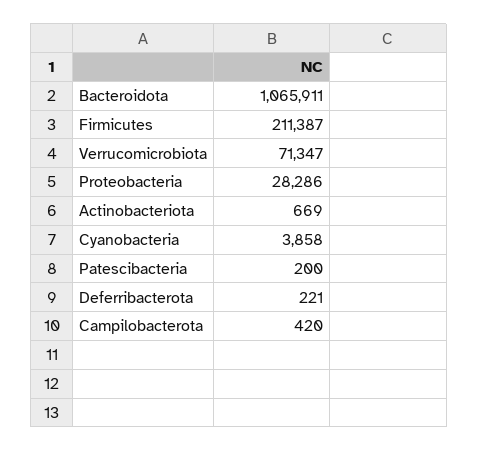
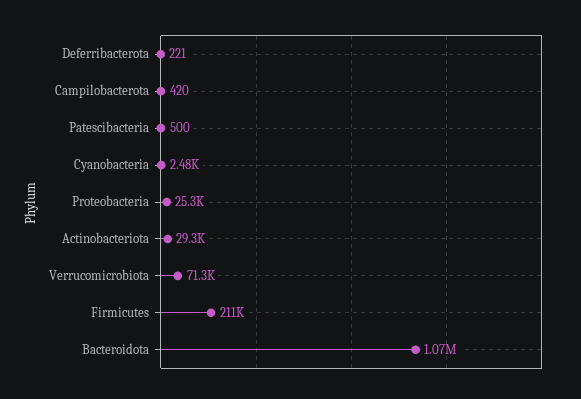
Proteobacteria: 28286 -> 25300
Actinobacteriota: 669 -> 29300
Cyanobacteria: 3858 -> 2480
Patescibacteria: 200 -> 500

